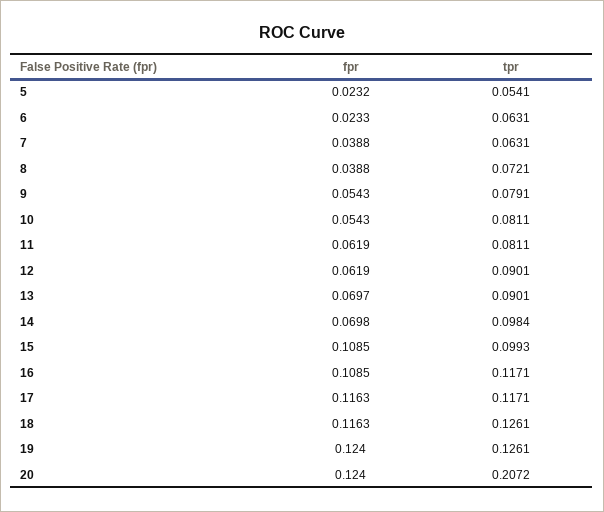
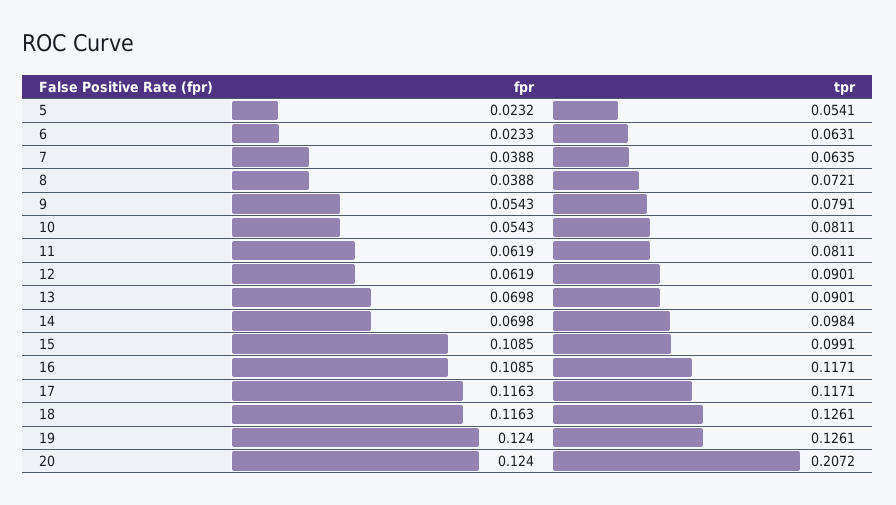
tpr, 7: 0.0631 -> 0.0635
fpr, 13: 0.0697 -> 0.0698
tpr, 15: 0.0993 -> 0.0991

